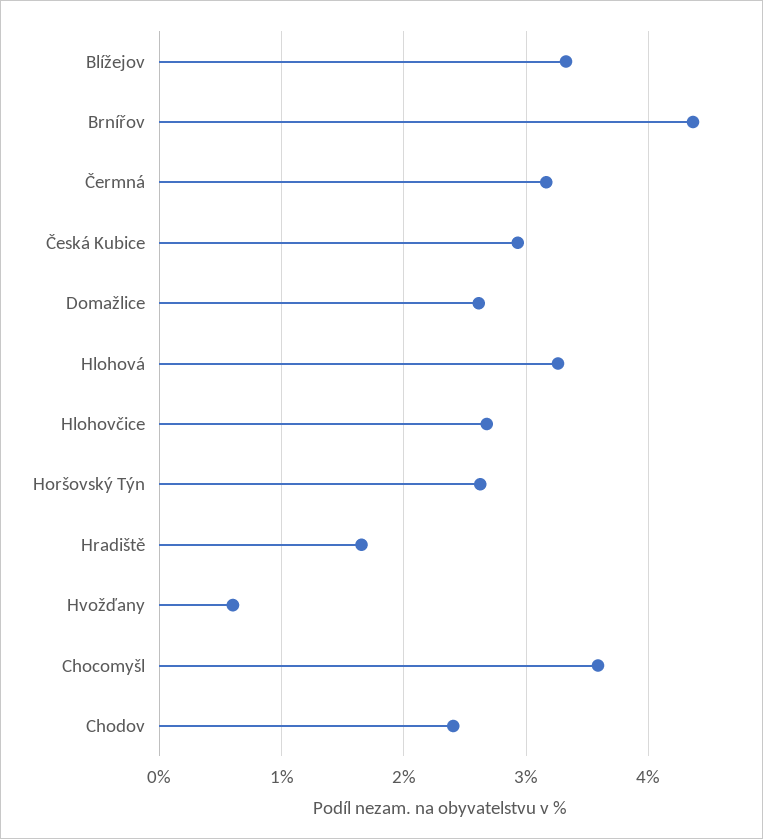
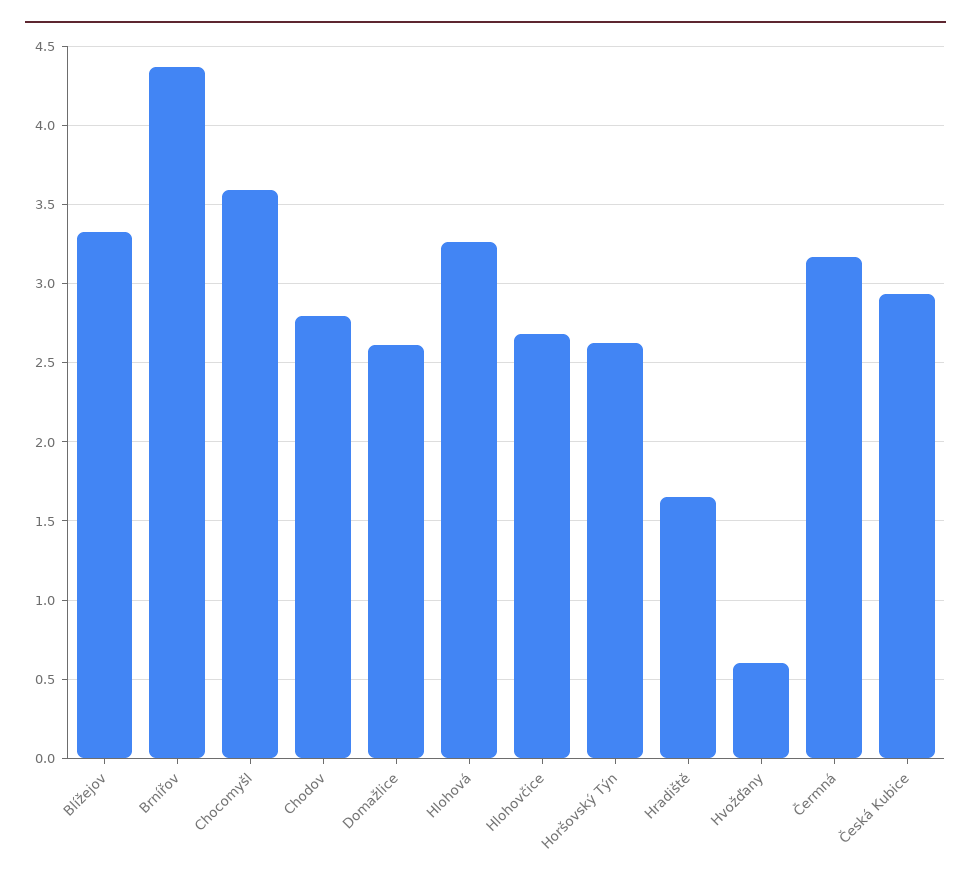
Chodov: 2.4 -> 2.8

